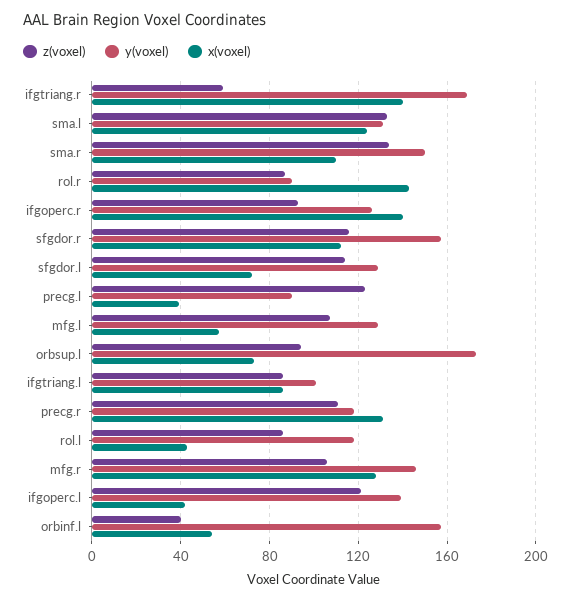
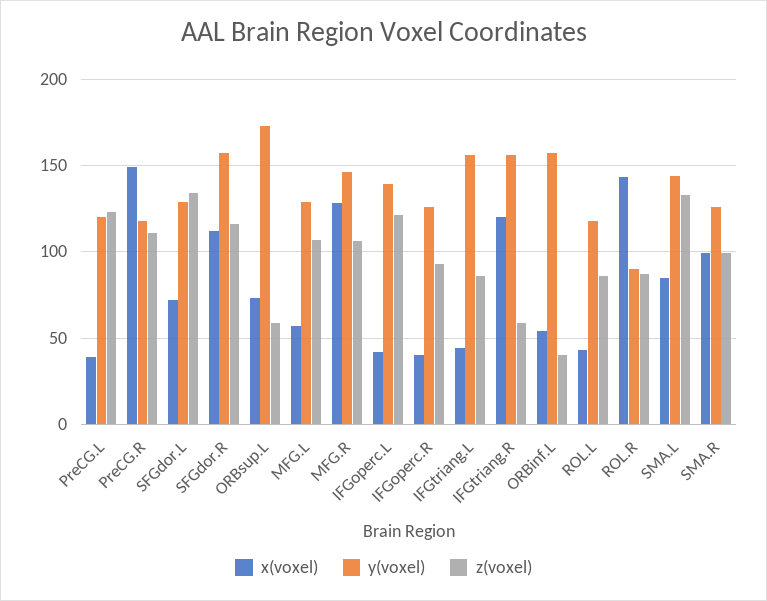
y(voxel), ifgtriang.r: 170 -> 155
x(voxel), ifgtriang.r: 140 -> 120
y(voxel), sma.l: 130 -> 145
x(voxel), sma.l: 125 -> 85
z(voxel), sma.r: 135 -> 100
y(voxel), sma.r: 150 -> 125
x(voxel), sma.r: 110 -> 100
x(voxel), ifgoperc.r: 140 -> 40
z(voxel), sfgdor.l: 115 -> 135
y(voxel), precg.l: 90 -> 120
z(voxel), orbsup.l: 95 -> 60
y(voxel), ifgtriang.l: 100 -> 155
x(voxel), ifgtriang.l: 85 -> 45
x(voxel), precg.r: 130 -> 150

